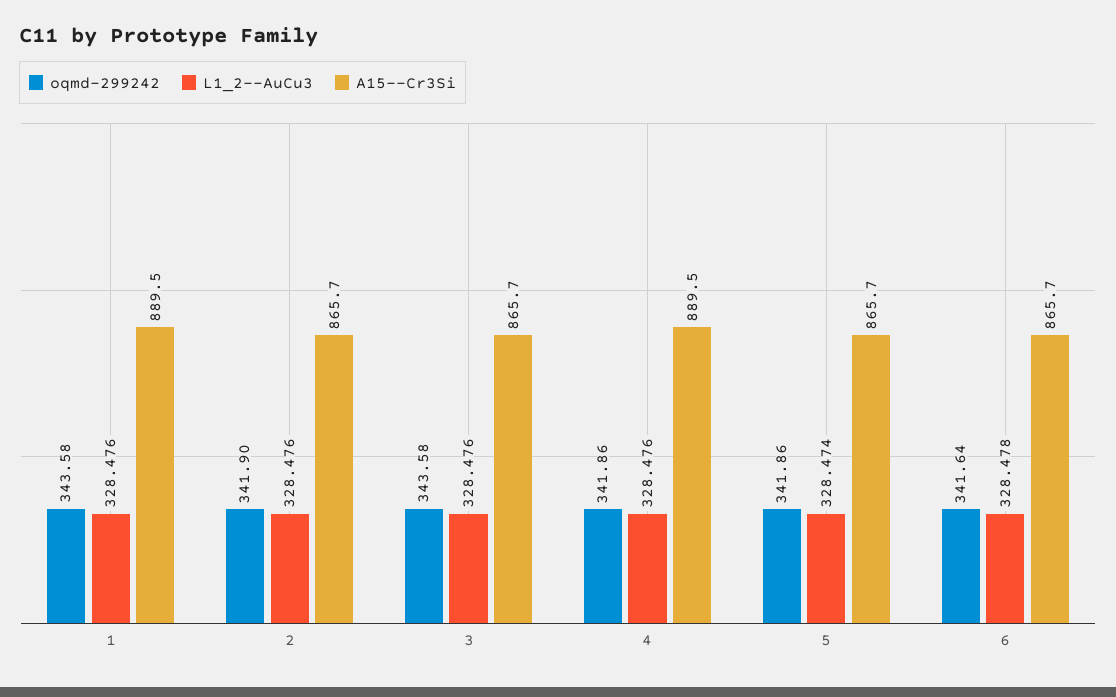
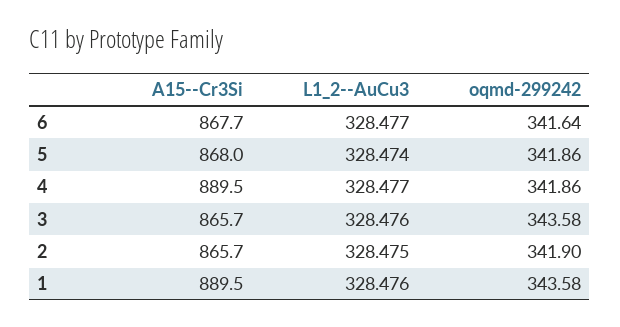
L1_2--AuCu3, 2: 328.476 -> 328.475
L1_2--AuCu3, 4: 328.476 -> 328.477
A15--Cr3Si, 5: 865.7 -> 868
L1_2--AuCu3, 6: 328.478 -> 328.477
A15--Cr3Si, 6: 865.7 -> 867.7

